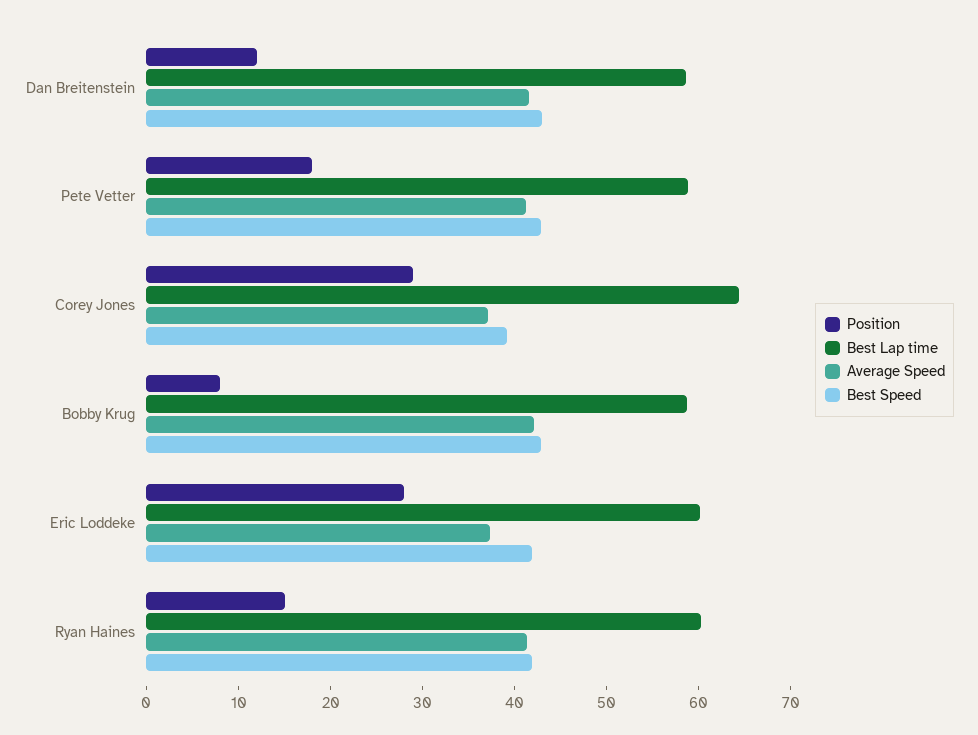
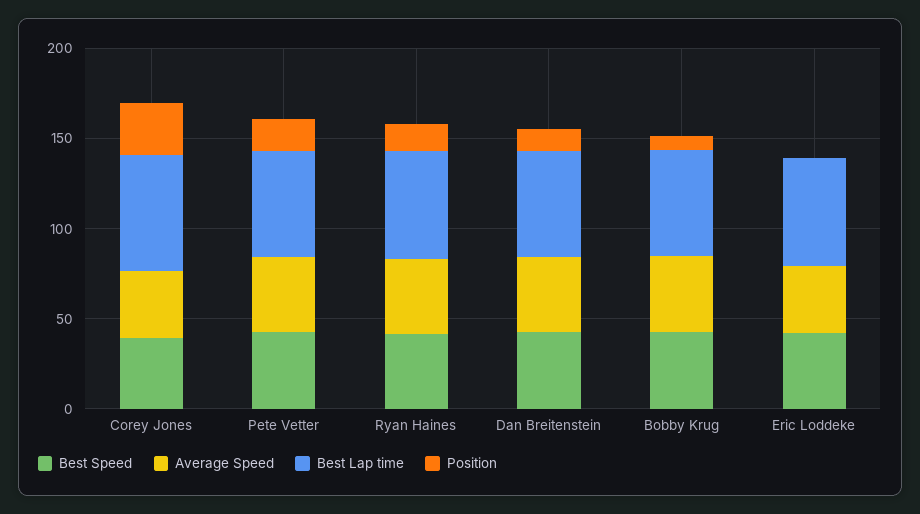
Position, Eric Loddeke: 28 -> 0

